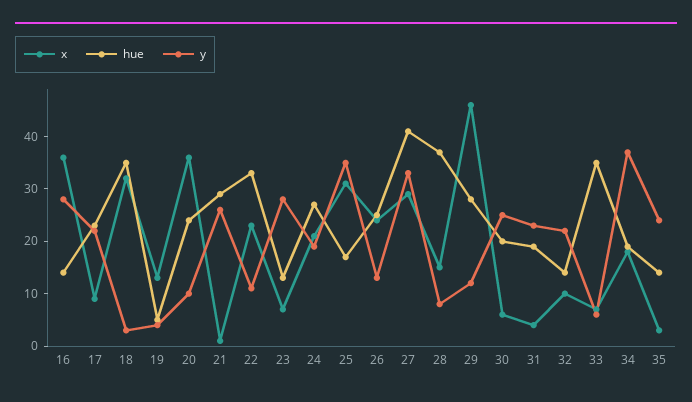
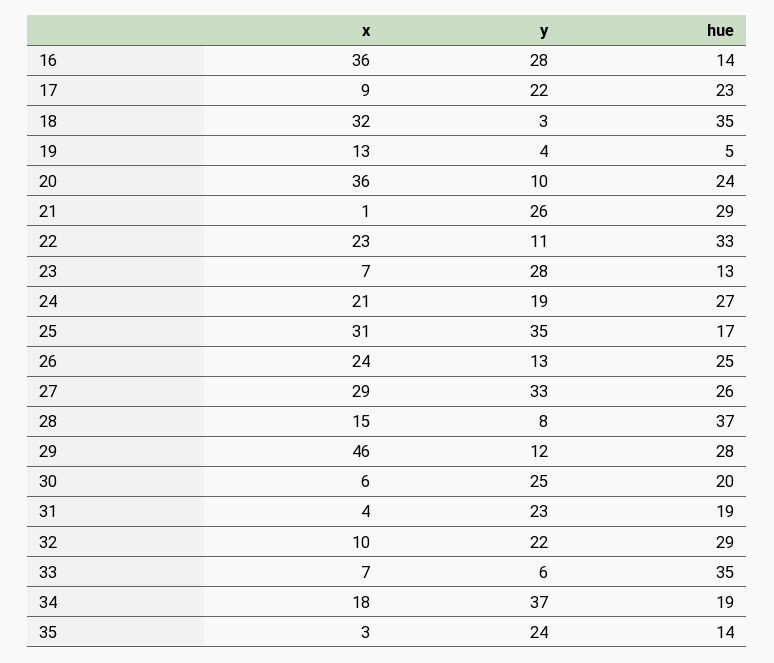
hue, 27: 40 -> 26
hue, 32: 15 -> 29

